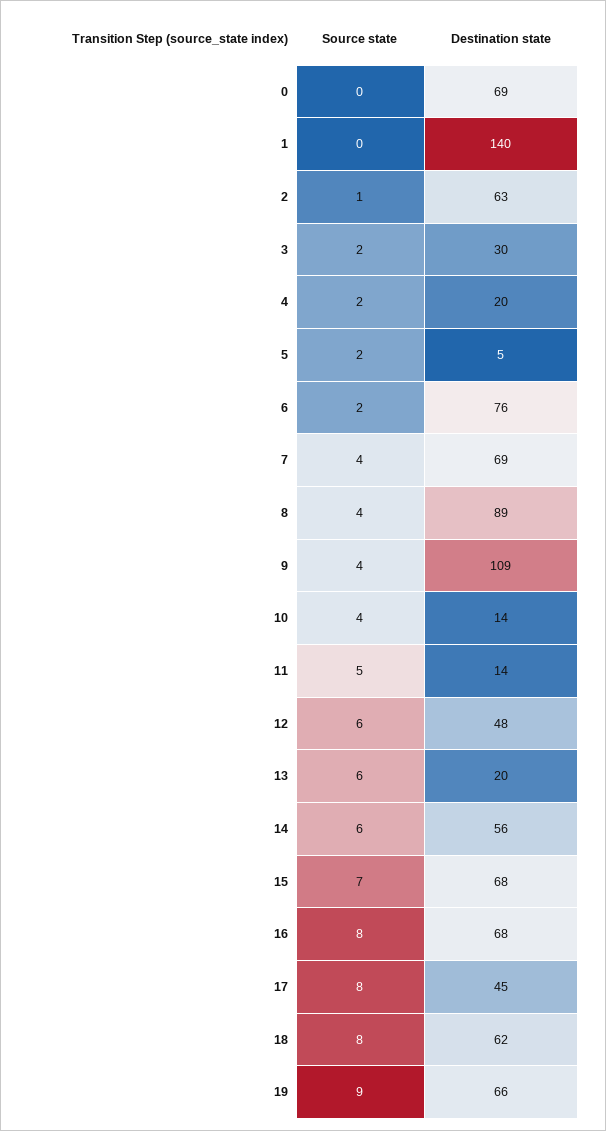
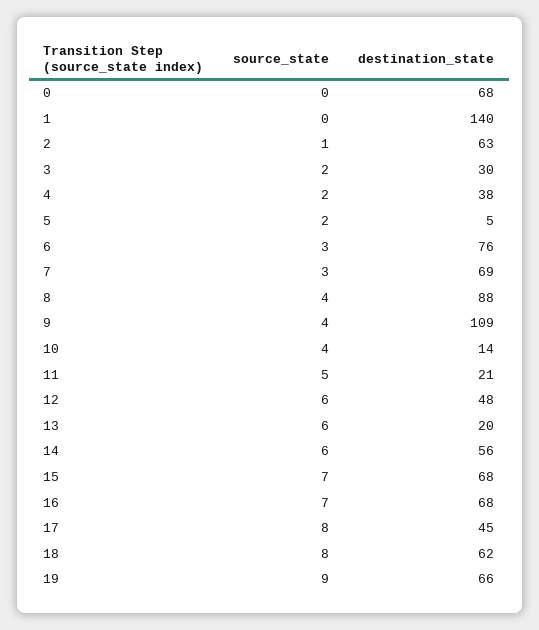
Destination state, 0: 69 -> 68
Destination state, 4: 20 -> 38
Source state, 6: 2 -> 3
Source state, 7: 4 -> 3
Destination state, 8: 89 -> 88
Destination state, 11: 14 -> 21
Source state, 16: 8 -> 7

